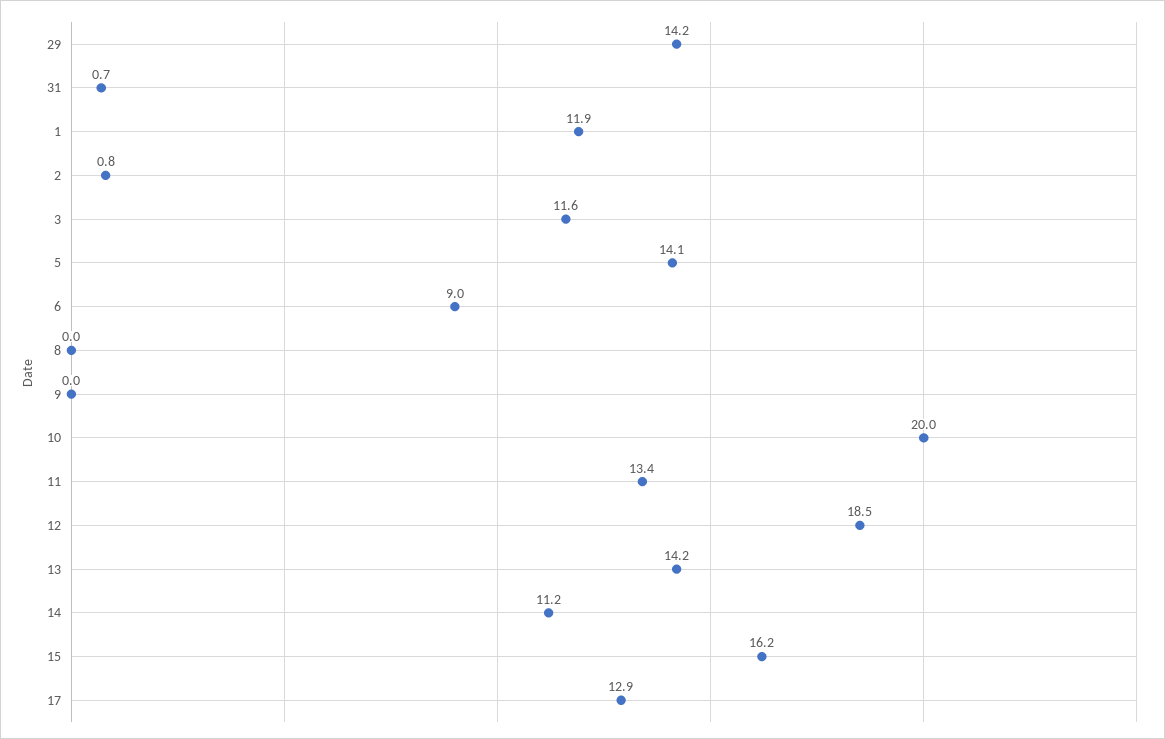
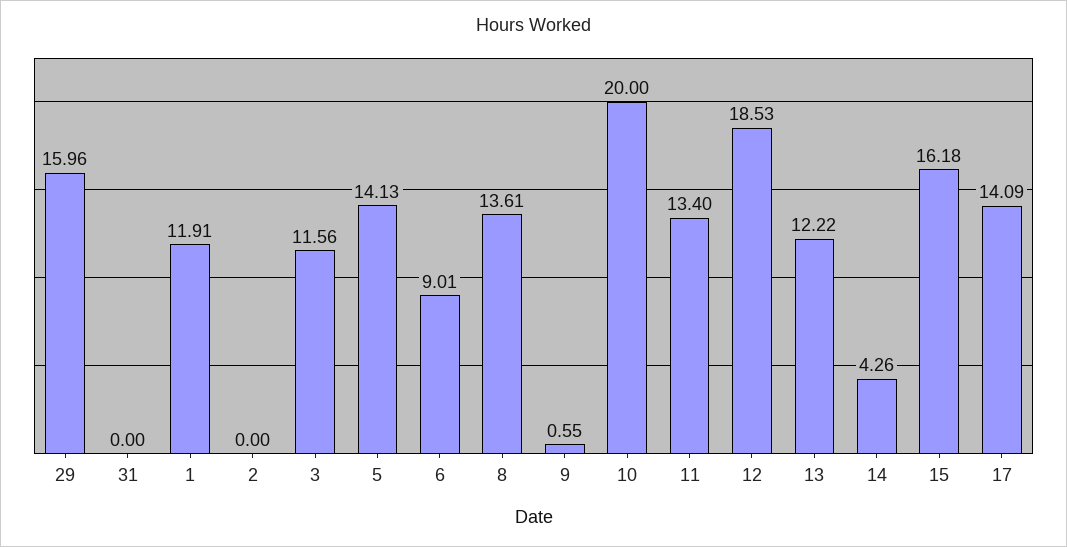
29: 14.2 -> 15.96
31: 0.7 -> 0
2: 0.8 -> 0
8: 0 -> 13.61
9: 0 -> 0.55
13: 14.2 -> 12.22
14: 11.2 -> 4.26
17: 12.9 -> 14.09

